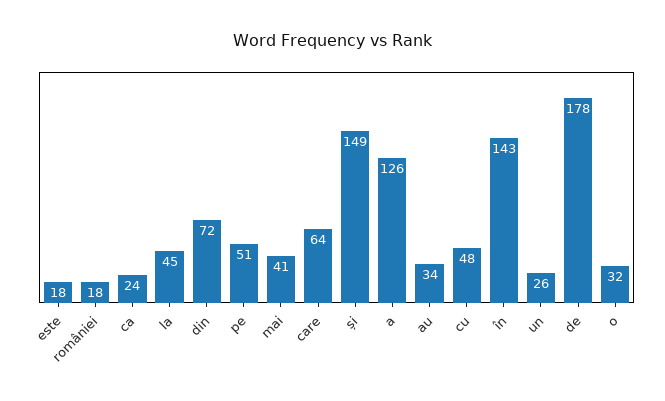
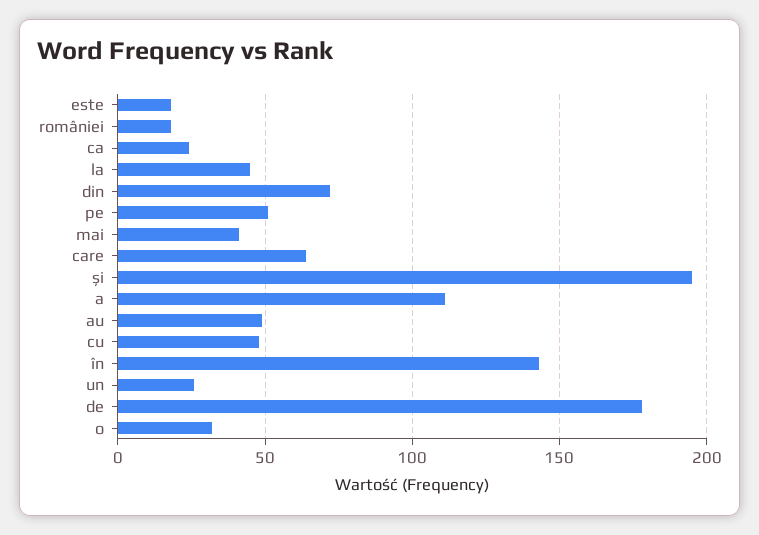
și: 149 -> 195
a: 126 -> 110
au: 34 -> 50

